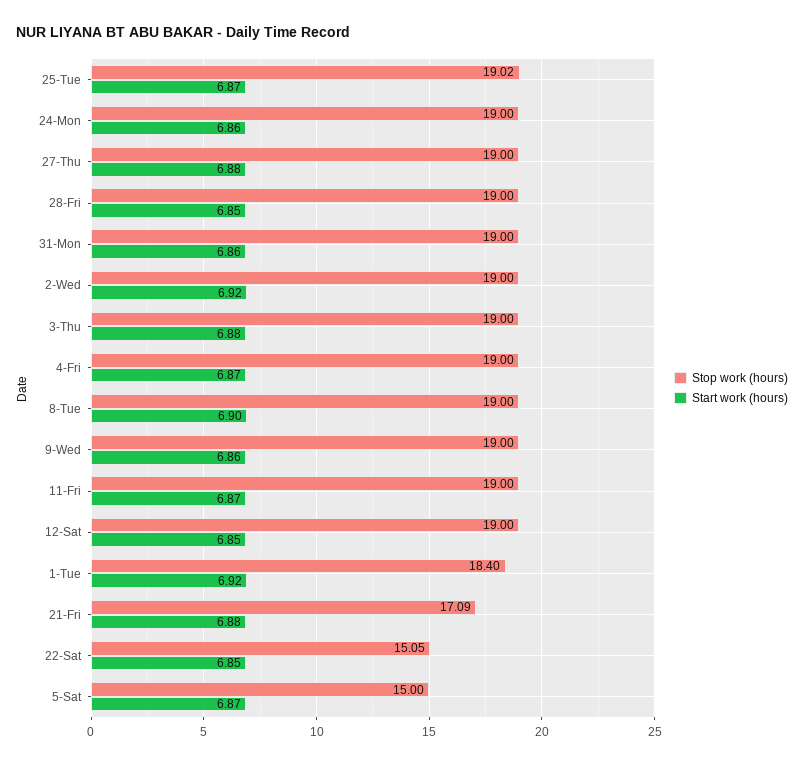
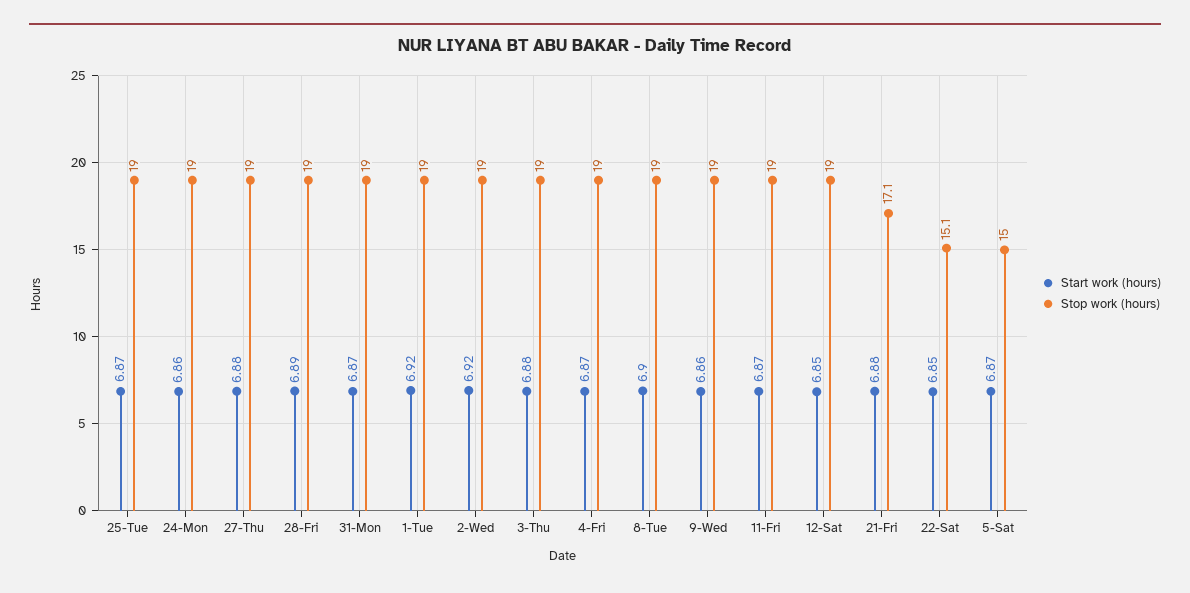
Start work (hours), 28-Fri: 6.85 -> 6.89
Start work (hours), 31-Mon: 6.86 -> 6.87
Stop work (hours), 1-Tue: 18.4 -> 19

